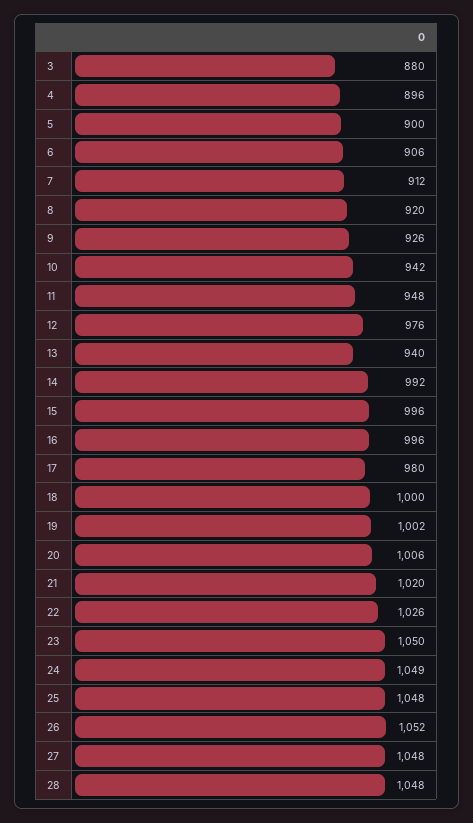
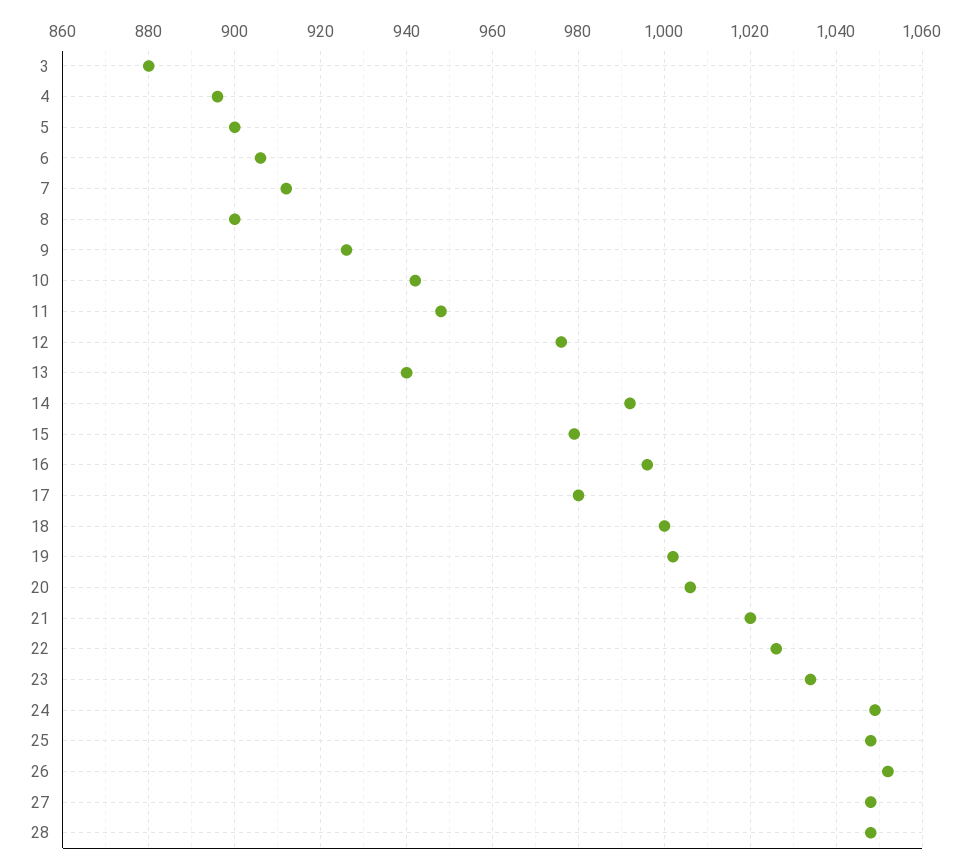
8: 920 -> 900
15: 996 -> 980
23: 1050 -> 1035

